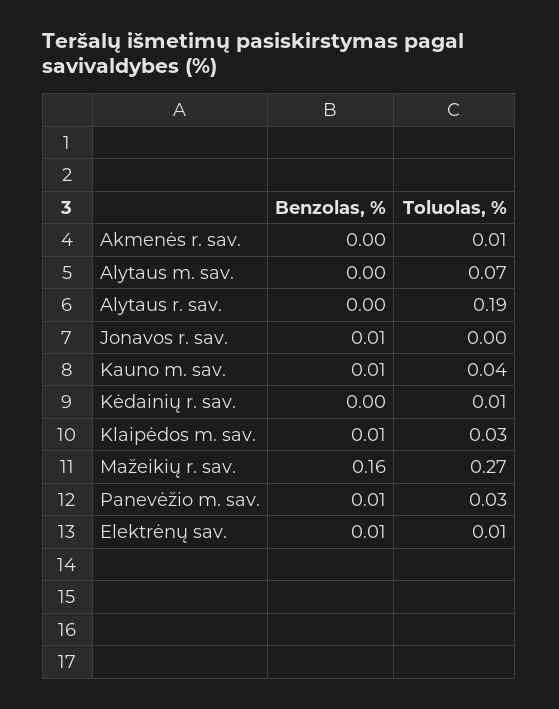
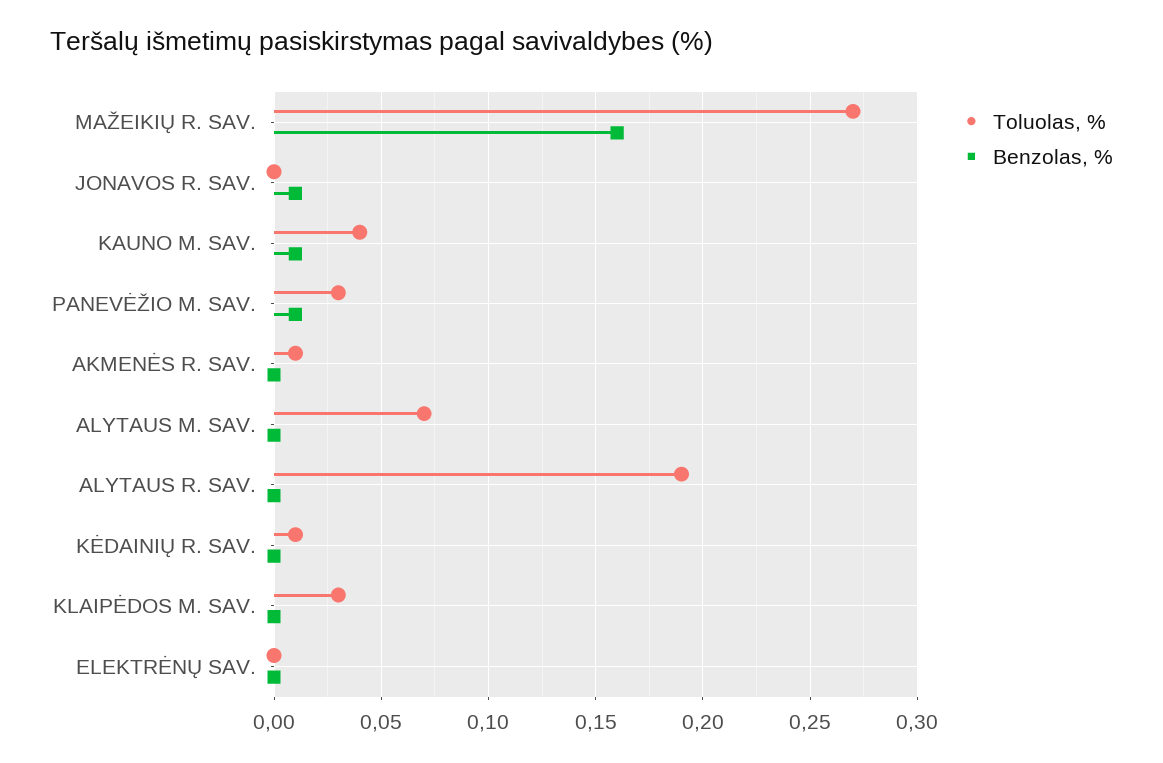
Benzolas, %, Klaipėdos m. sav.: 0.01 -> 0
Benzolas, %, Elektrėnų sav.: 0.01 -> 0
Toluolas, %, Elektrėnų sav.: 0.01 -> 0

